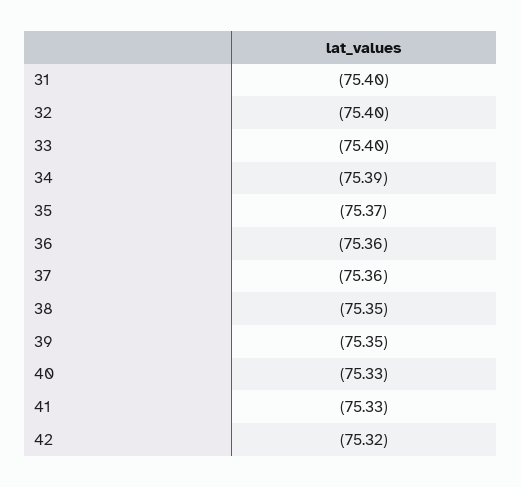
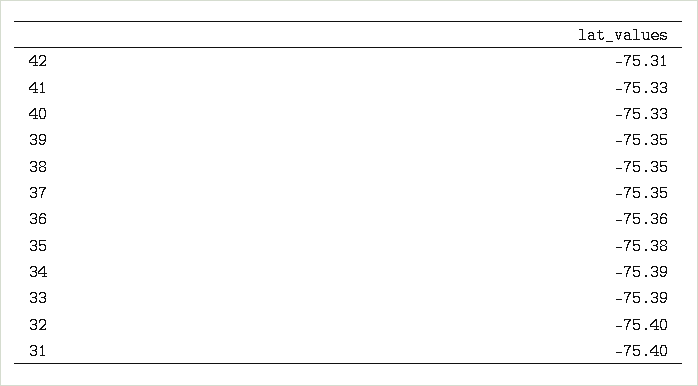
33: -75.4 -> -75.39
35: -75.37 -> -75.38
37: -75.36 -> -75.35
42: -75.32 -> -75.31

